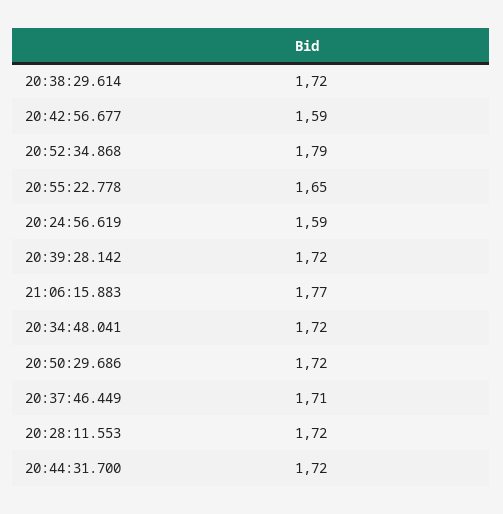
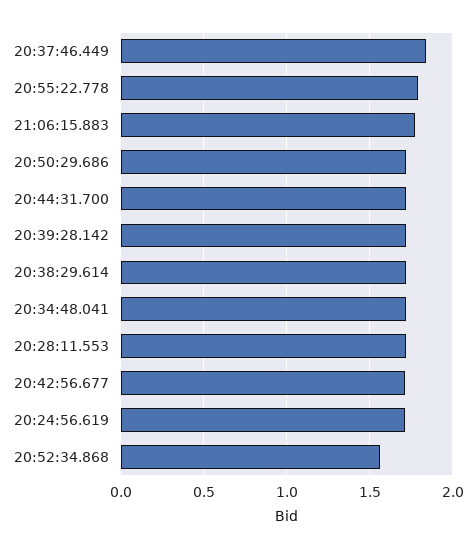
20:42:56.677: 1.59 -> 1.7
20:52:34.868: 1.79 -> 1.55
20:55:22.778: 1.65 -> 1.8
20:24:56.619: 1.59 -> 1.7
20:37:46.449: 1.71 -> 1.85

